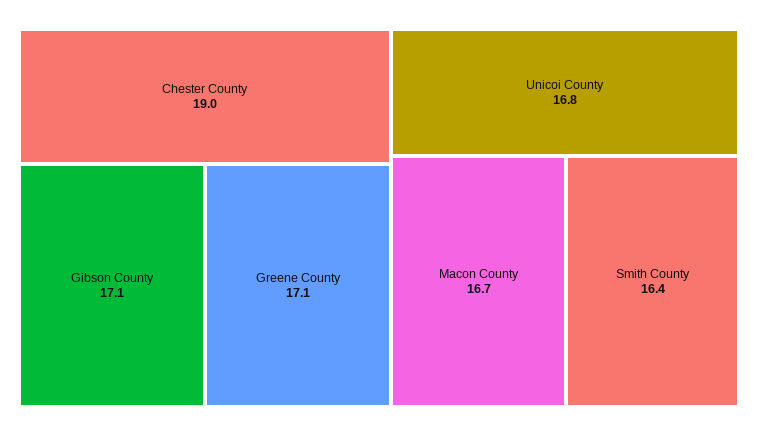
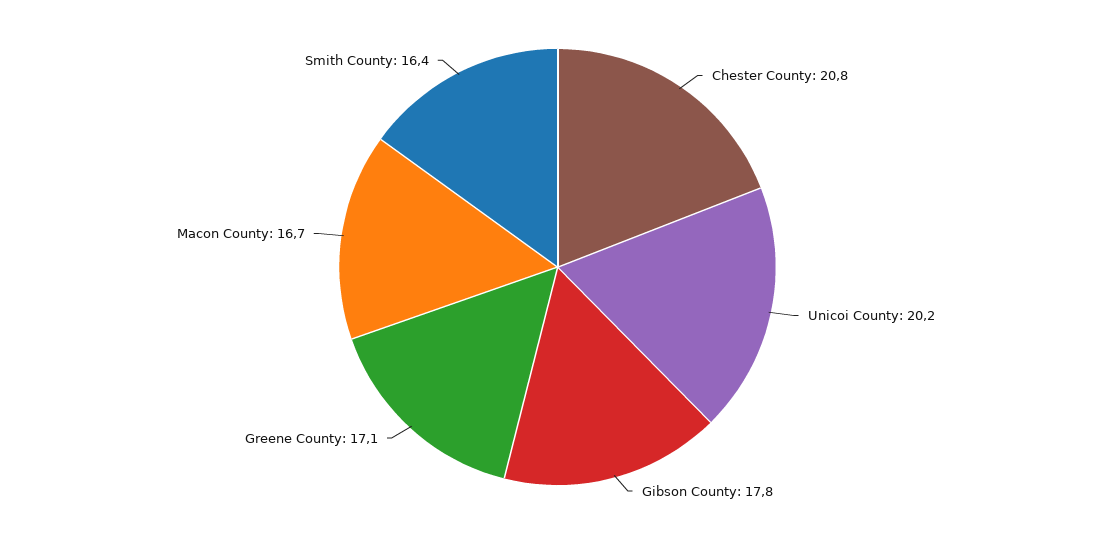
Chester County: 19 -> 20.8
Gibson County: 17.1 -> 17.8
Unicoi County: 16.8 -> 20.2

